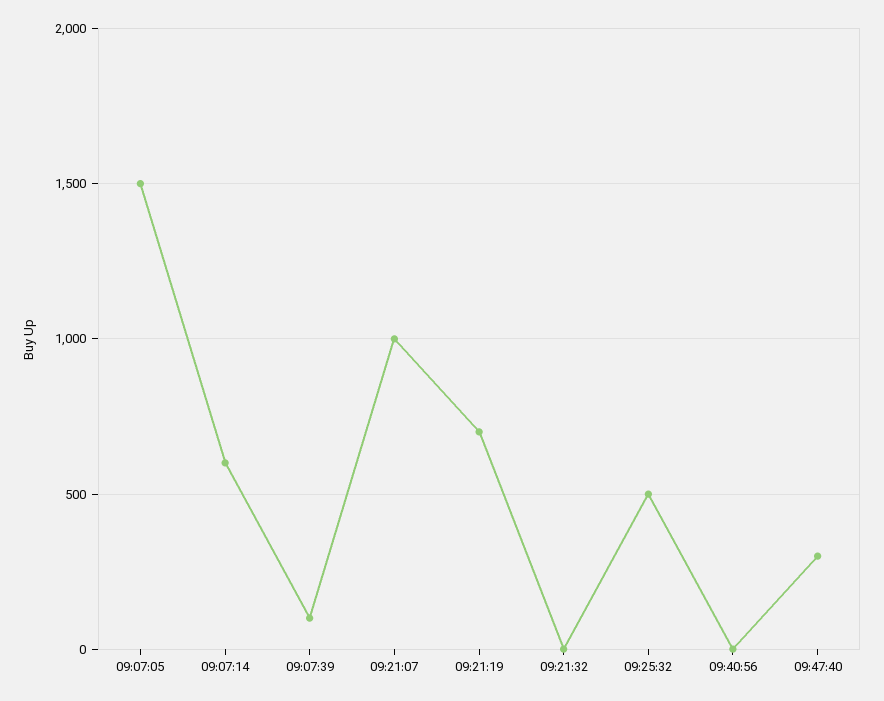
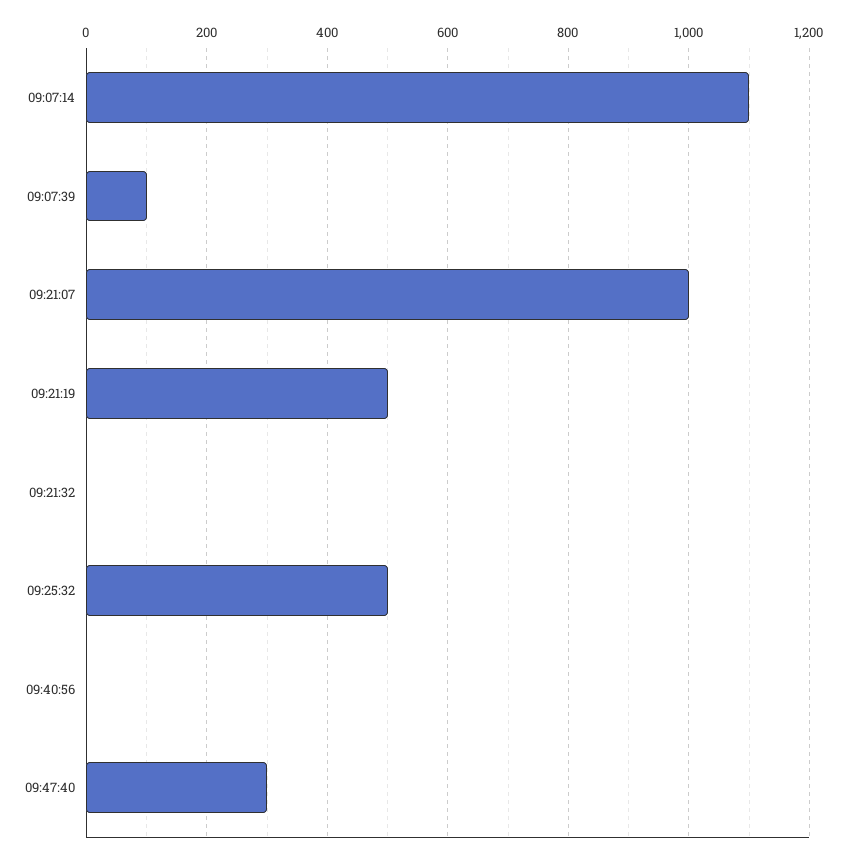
09:07:05: 1500 -> none
09:07:14: 600 -> 1100
09:21:19: 700 -> 500

